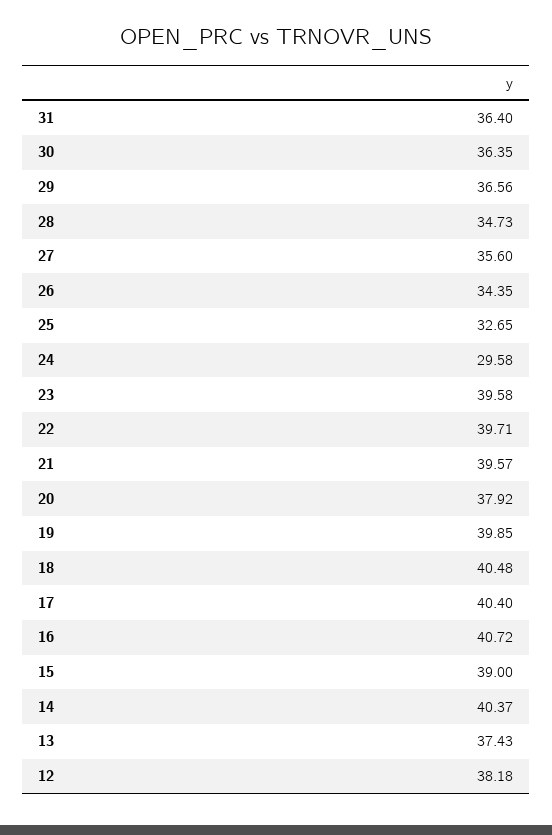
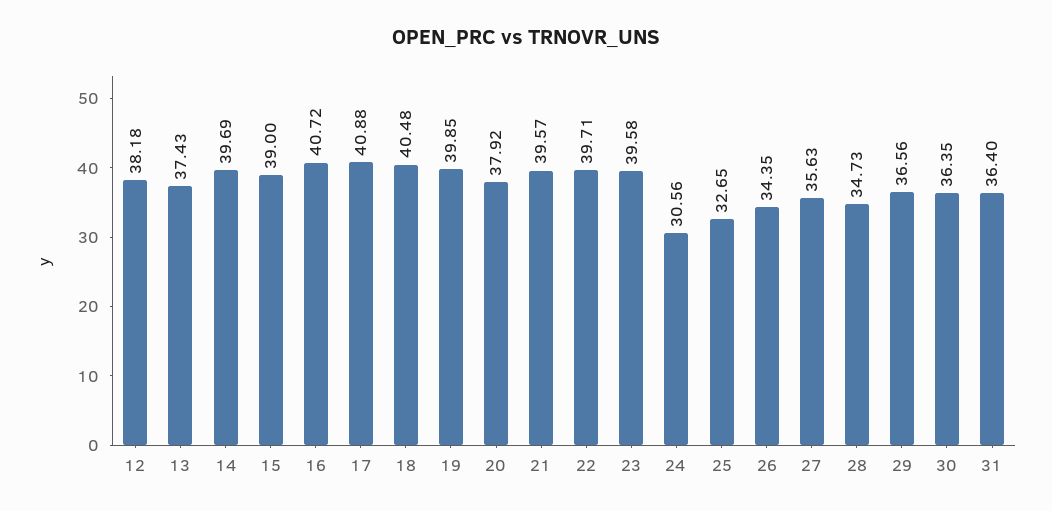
27: 35.6 -> 35.63
24: 29.58 -> 30.56
17: 40.4 -> 40.88
14: 40.37 -> 39.69

